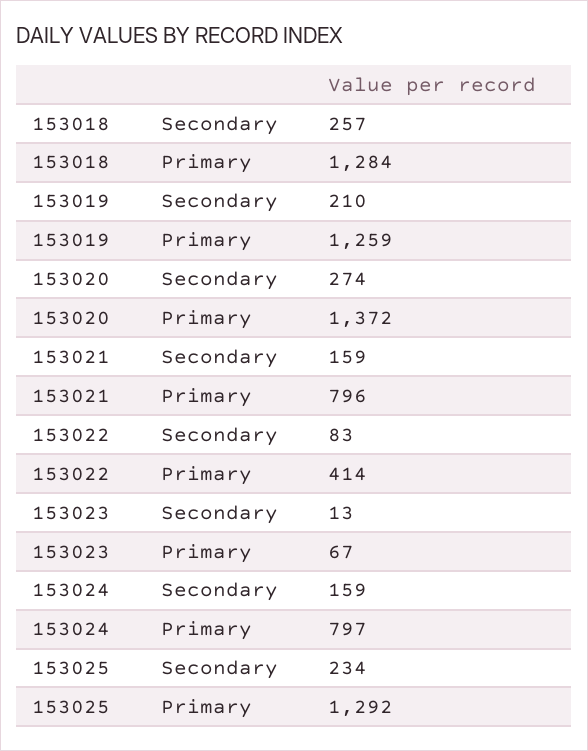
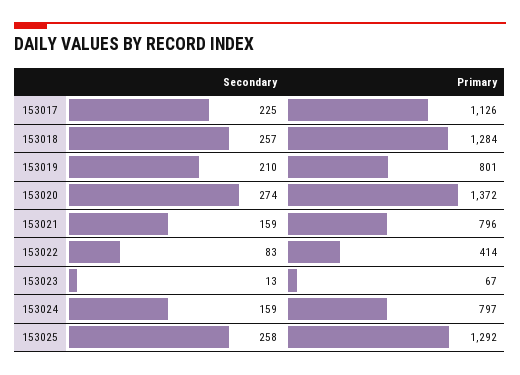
153019, Primary: 1259 -> 801
153025, Secondary: 234 -> 258
153017, Secondary: none -> 225
153017, Primary: none -> 1126

